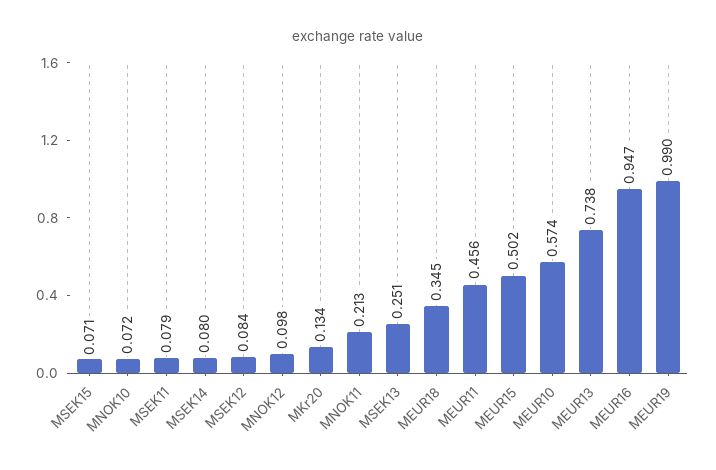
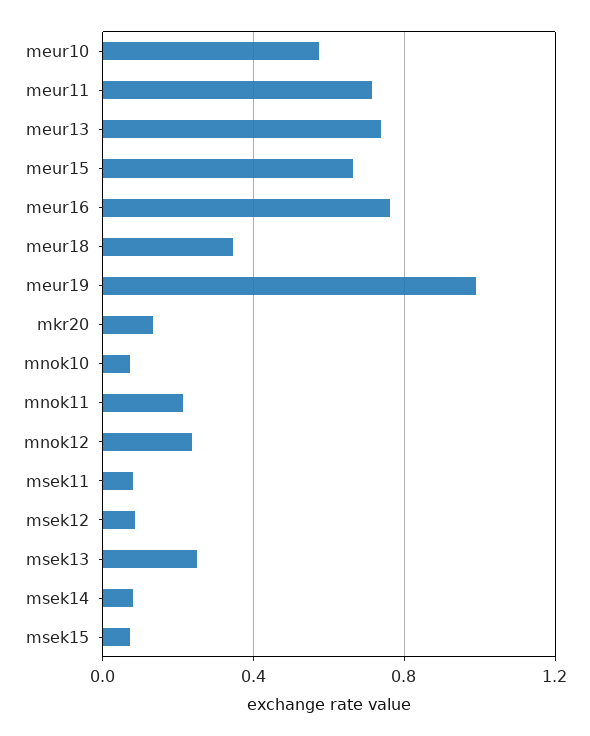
MNOK12: 0.098 -> 0.25
MEUR11: 0.456 -> 0.7
MEUR15: 0.502 -> 0.65
MEUR16: 0.947 -> 0.75

